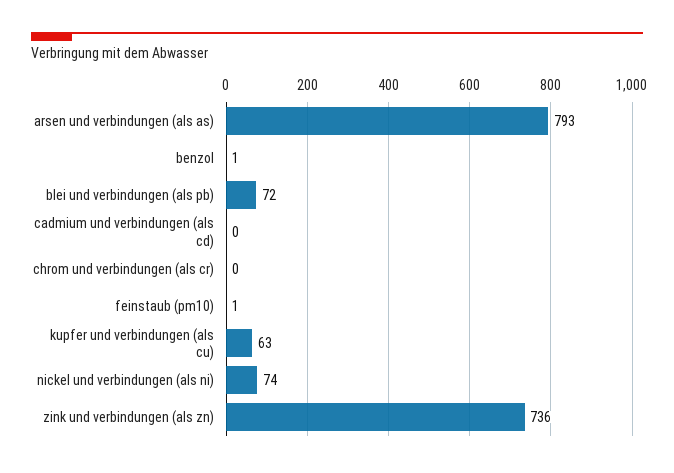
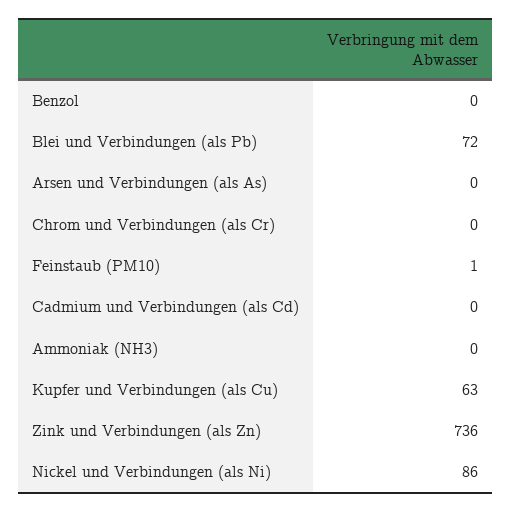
arsen und verbindungen (als as): 793 -> 0
benzol: 1 -> 0
nickel und verbindungen (als ni): 74 -> 86
Ammoniak (NH3): none -> 0

